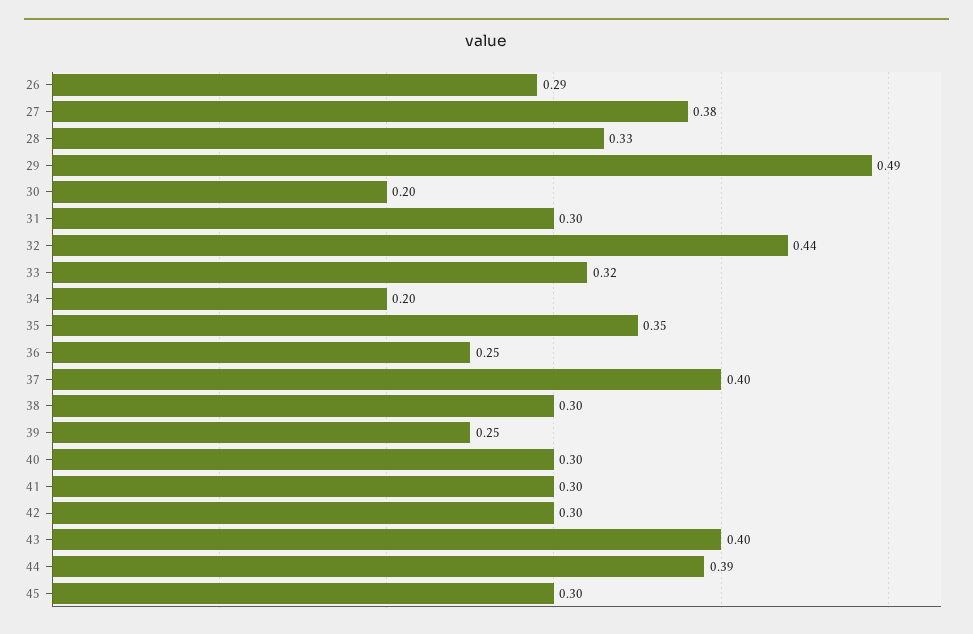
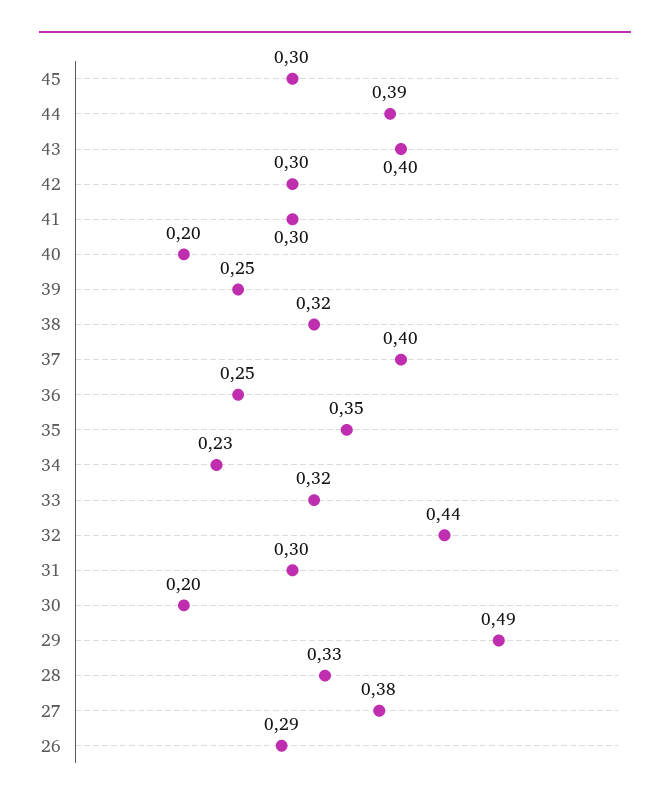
34: 0.2 -> 0.23
38: 0.3 -> 0.32
40: 0.3 -> 0.2

